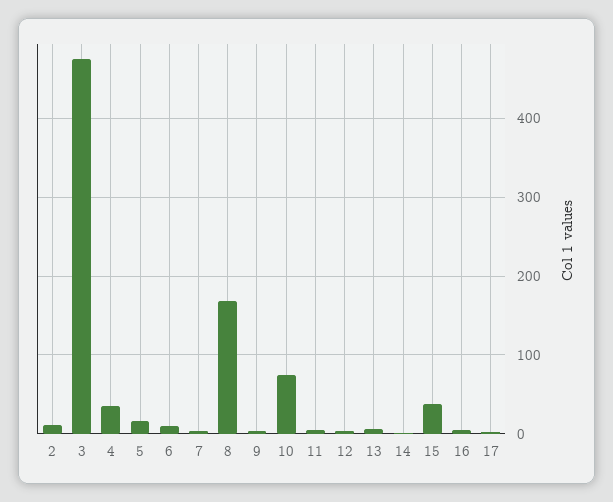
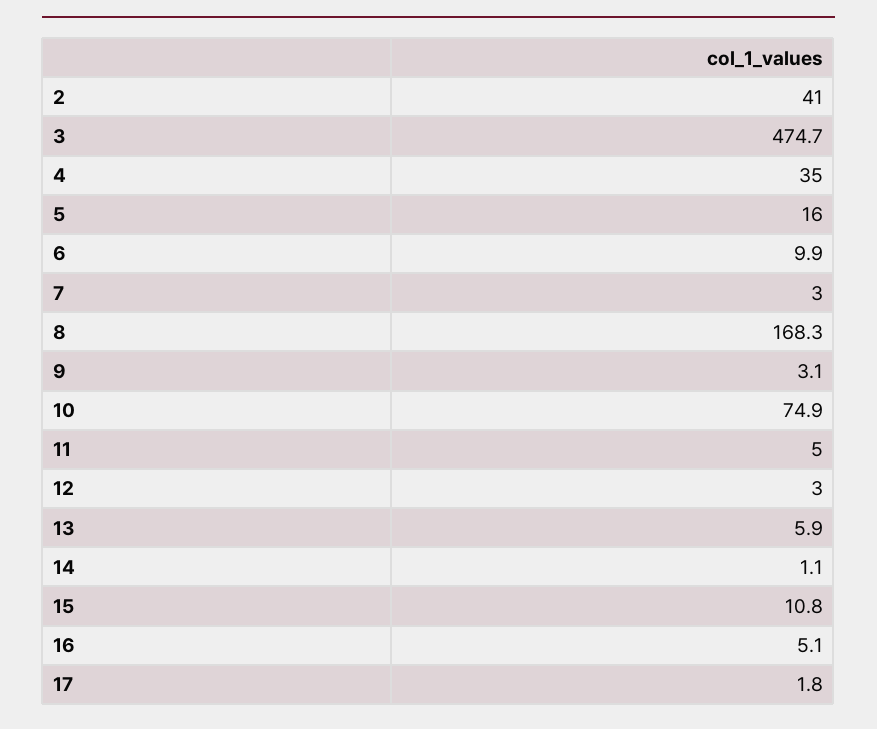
2: 10 -> 41
15: 40 -> 10.8

